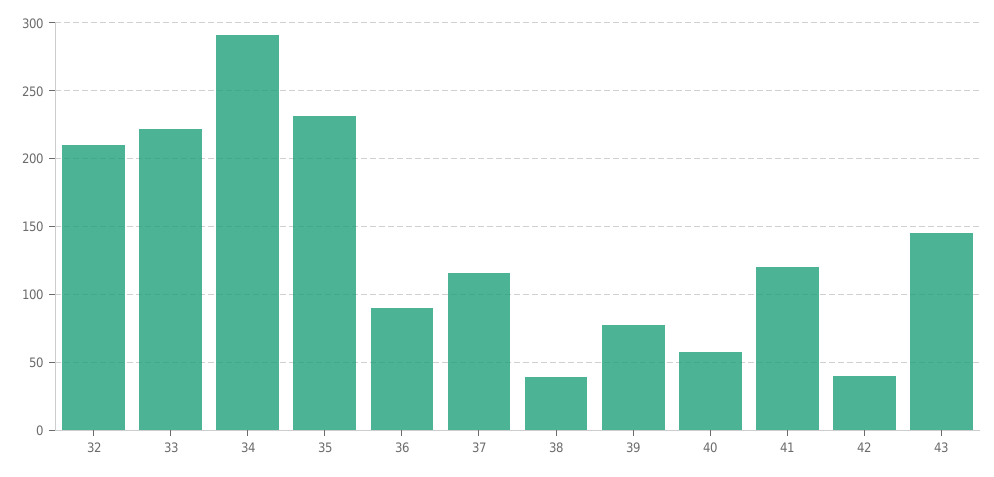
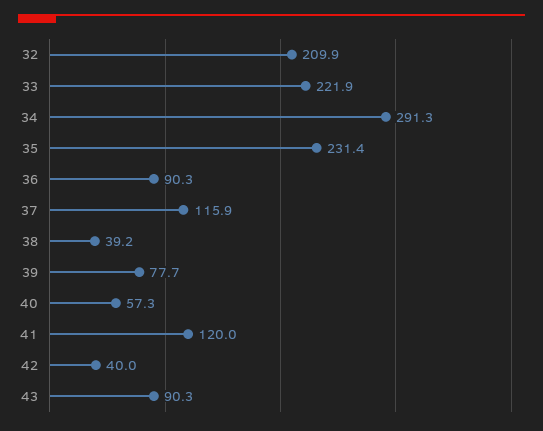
43: 145 -> 90.3

